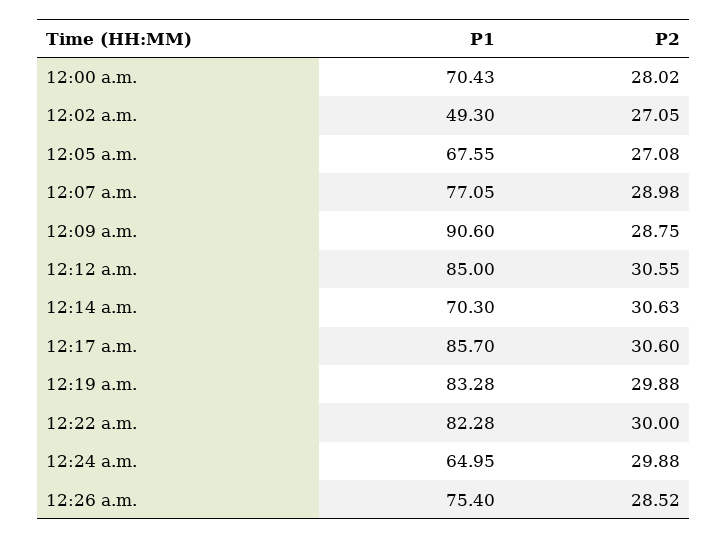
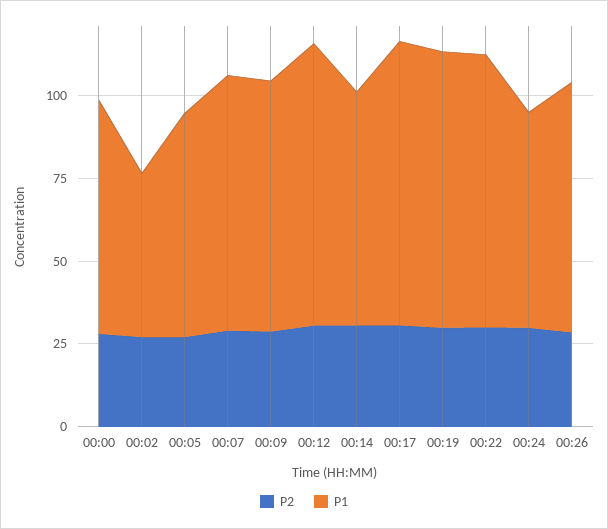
P1, 12:09 a.m.: 90.6 -> 75

